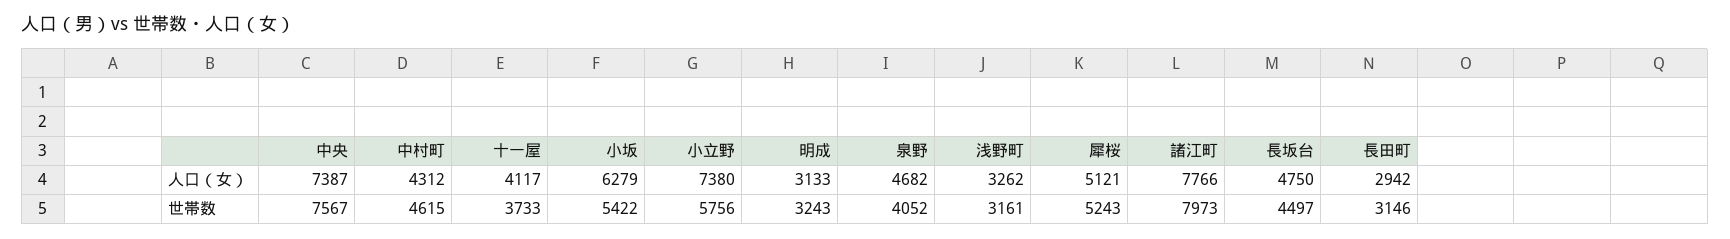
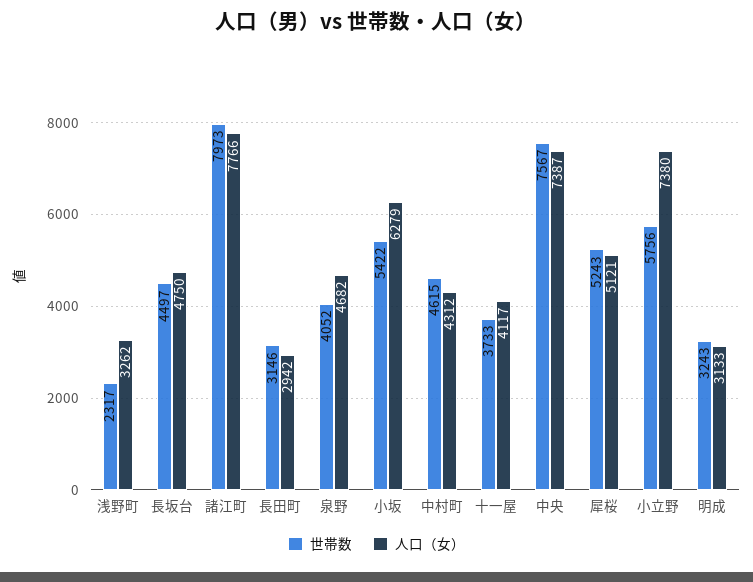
世帯数, 浅野町: 3161 -> 2317

